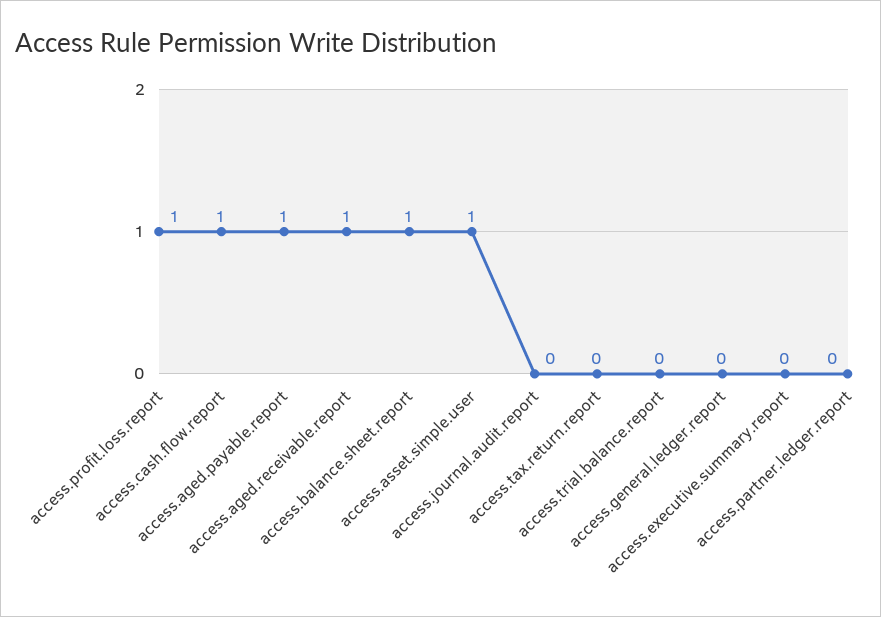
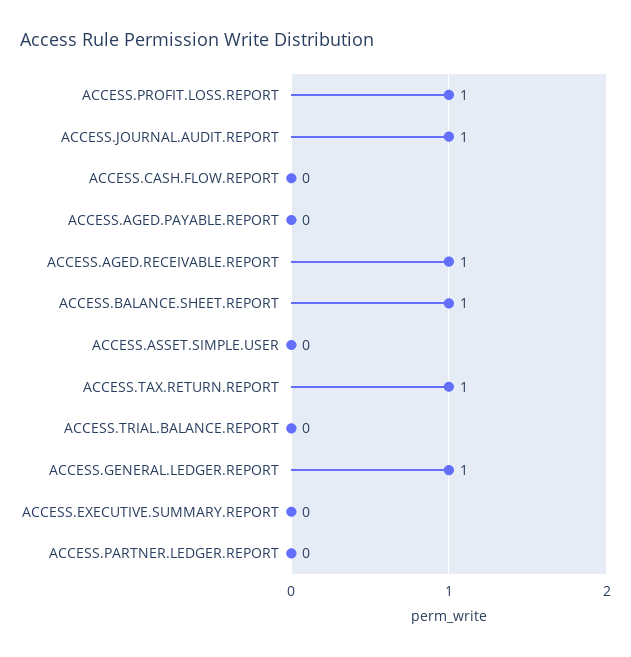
access.cash.flow.report: 1 -> 0
access.aged.payable.report: 1 -> 0
access.asset.simple.user: 1 -> 0
access.journal.audit.report: 0 -> 1
access.tax.return.report: 0 -> 1
access.general.ledger.report: 0 -> 1

